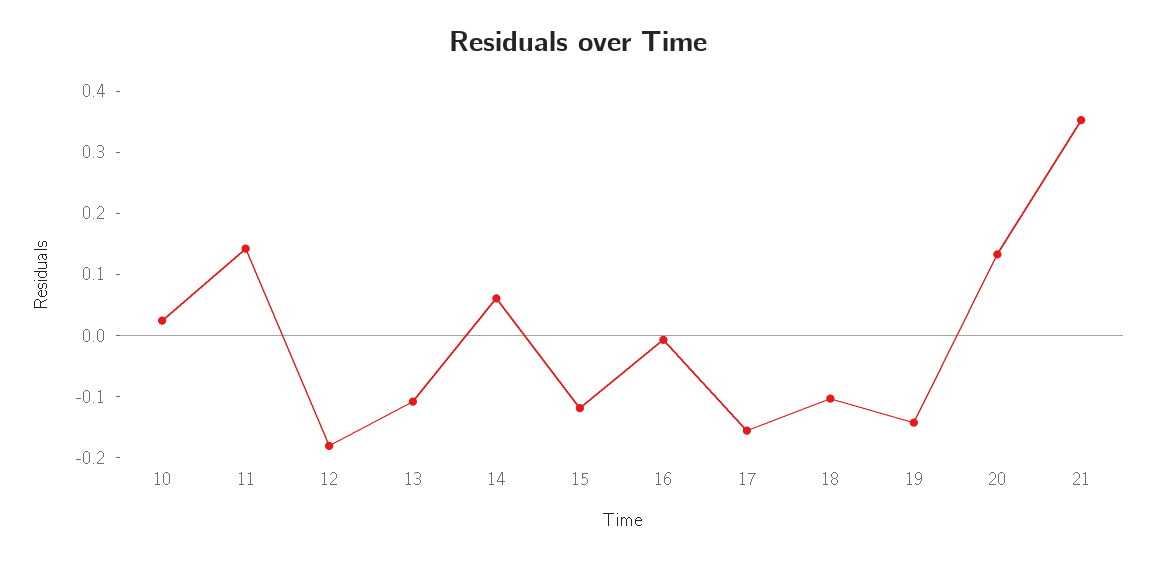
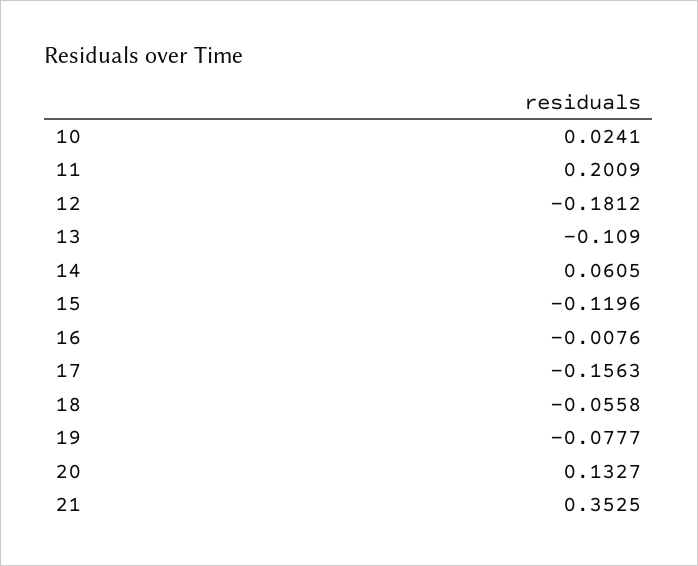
11: 0.14 -> 0.2009
18: -0.1 -> -0.0558
19: -0.14 -> -0.0777

